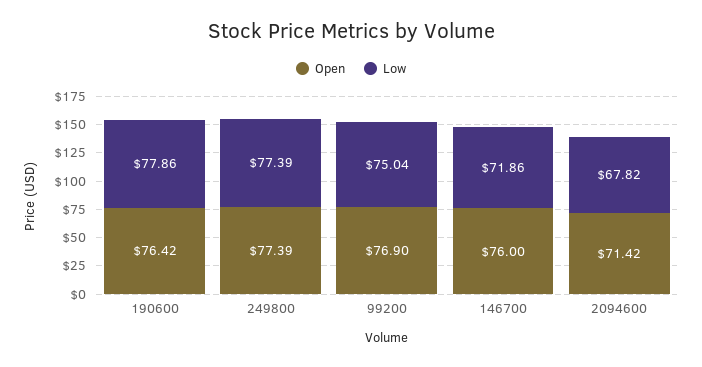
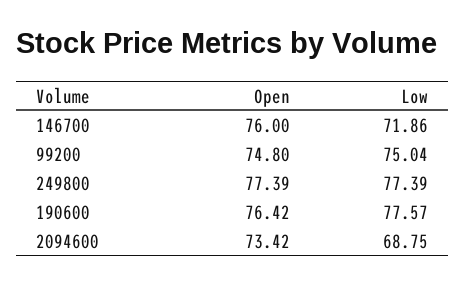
Low, 190600: 77.86 -> 77.57
Open, 99200: 76.9 -> 74.8
Open, 2094600: 71.42 -> 73.42
Low, 2094600: 67.82 -> 68.75

